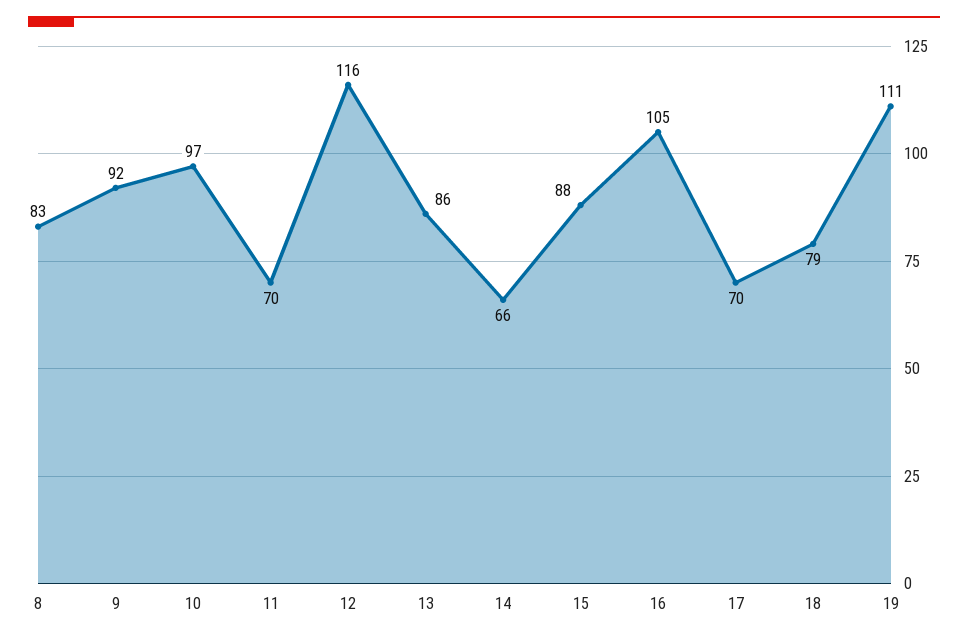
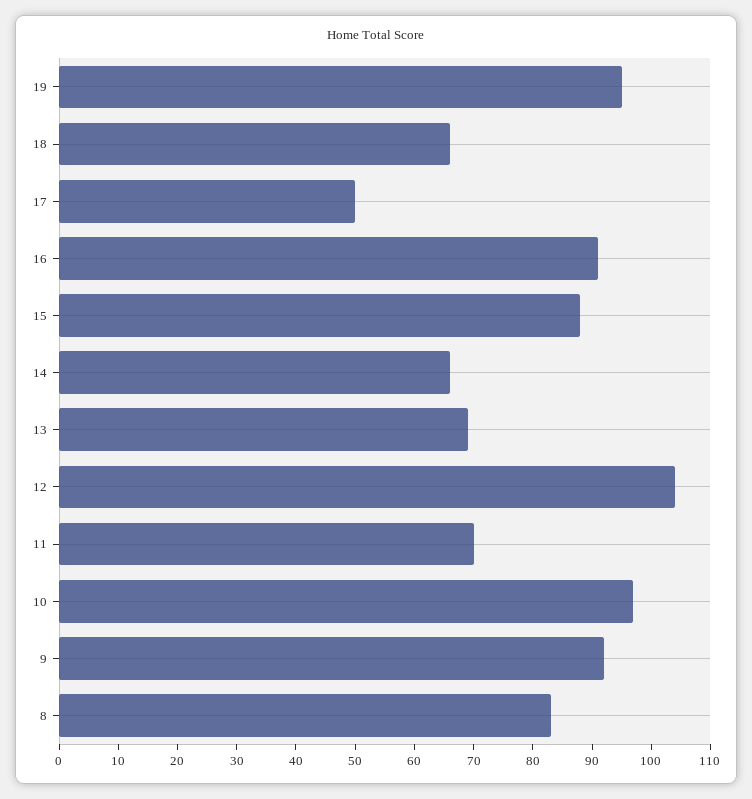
12: 116 -> 105
13: 86 -> 70
16: 105 -> 90
17: 70 -> 50
18: 79 -> 65
19: 111 -> 95

